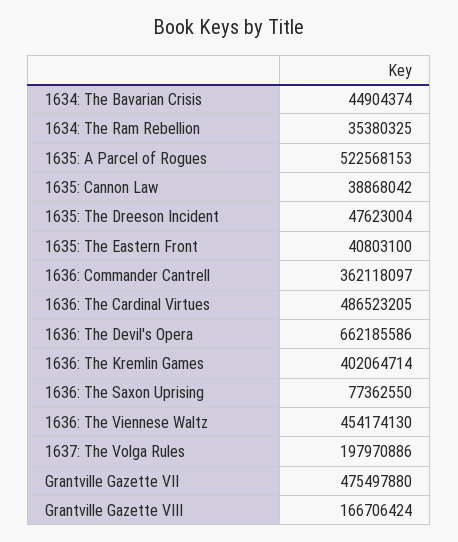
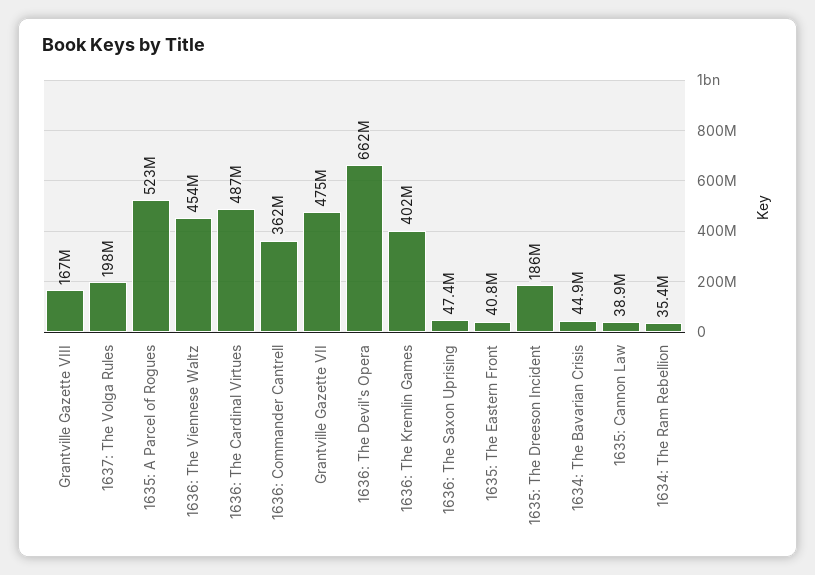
1635: The Dreeson Incident: 47623004 -> 186000000
1636: The Saxon Uprising: 77362550 -> 47400000

